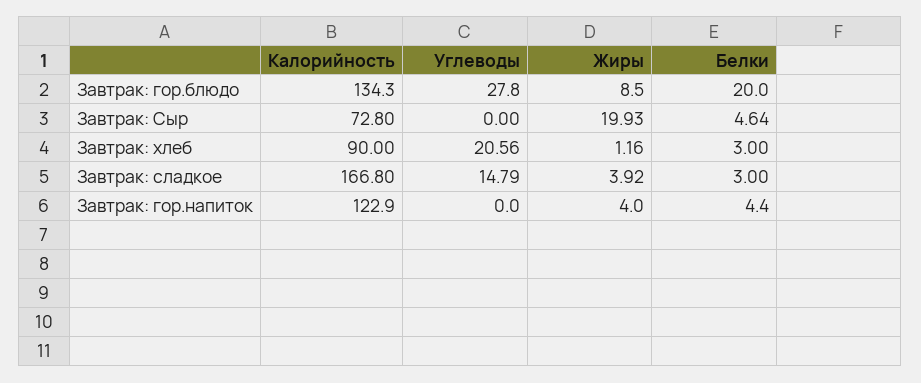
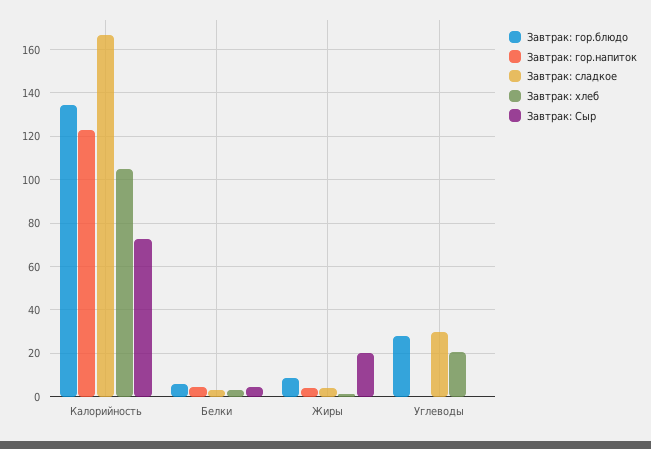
Завтрак: гор.блюдо, Белки: 20 -> 5
Завтрак: хлеб, Калорийность: 90 -> 105
Завтрак: сладкое, Углеводы: 14.79 -> 30

